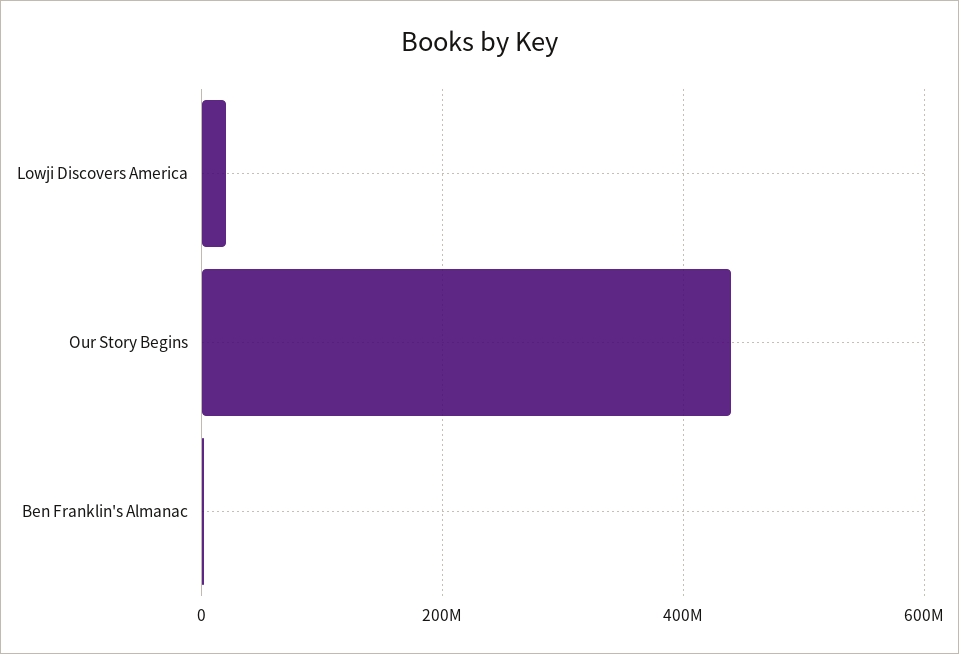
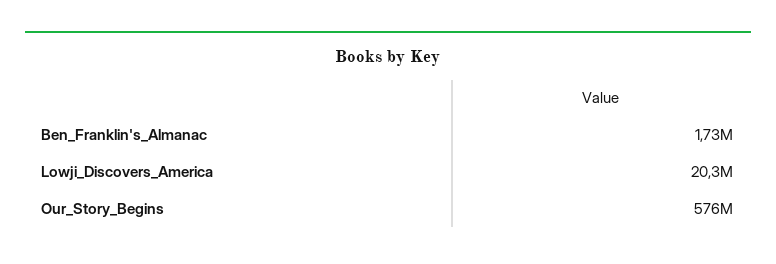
Our Story Begins: 440000000 -> 576000000

